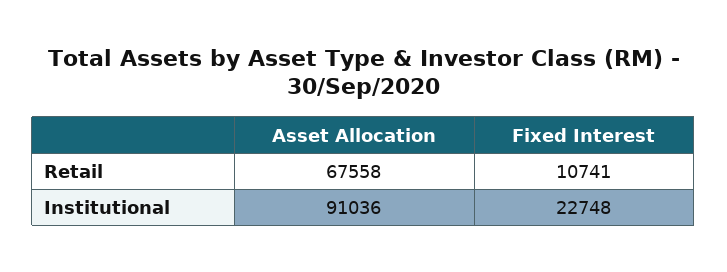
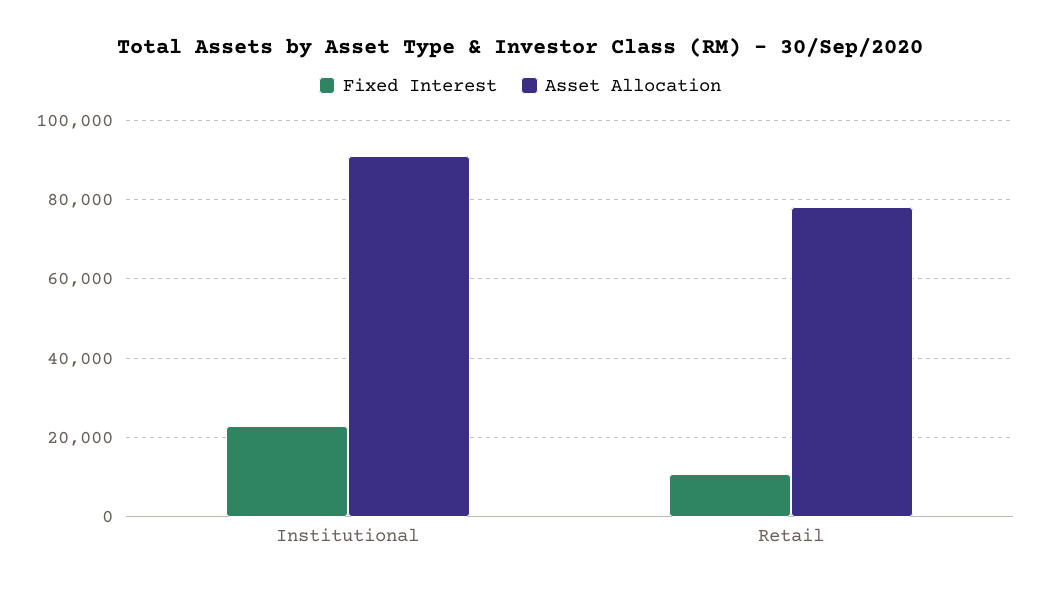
Asset Allocation, Retail: 67558 -> 78000

